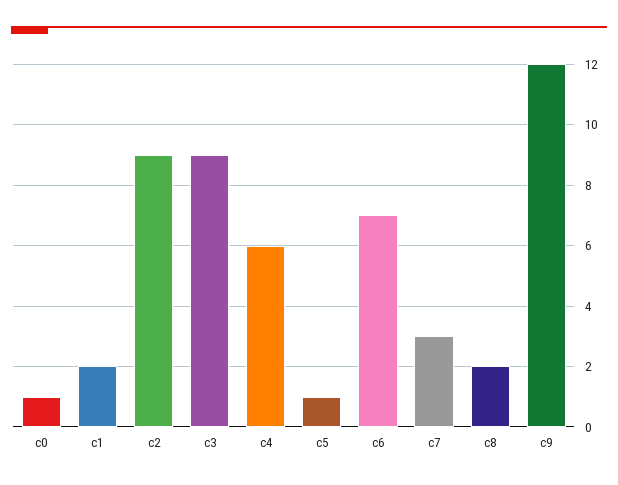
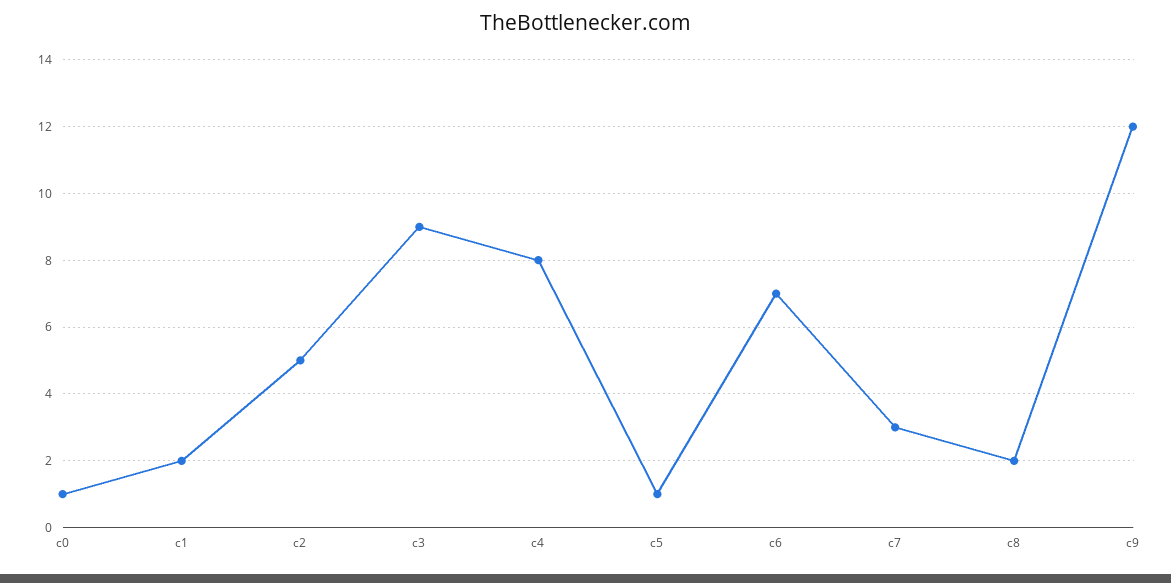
c2: 9 -> 5
c4: 6 -> 8

